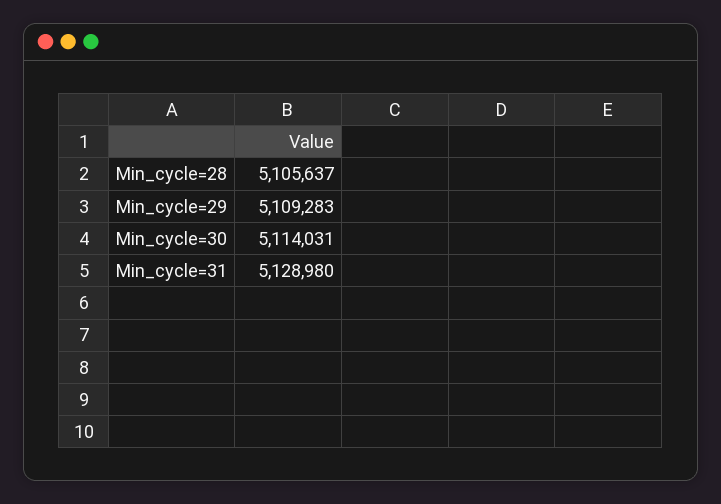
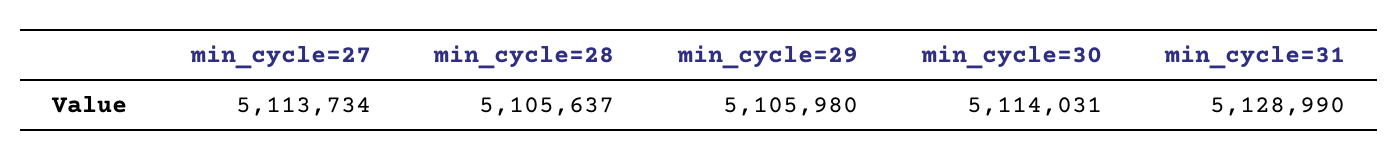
Min_cycle=29: 5109283 -> 5105980
Min_cycle=31: 5128980 -> 5128990
min_cycle=27: none -> 5113734

